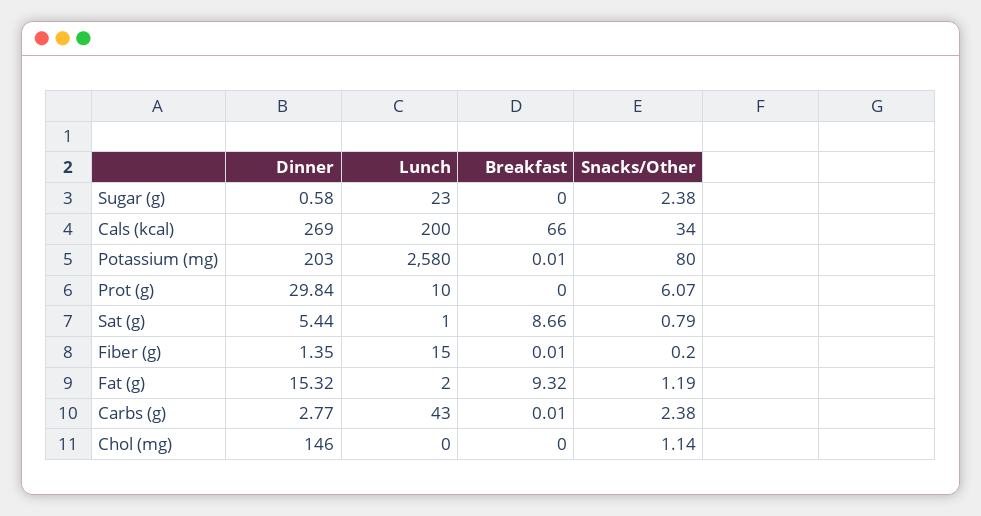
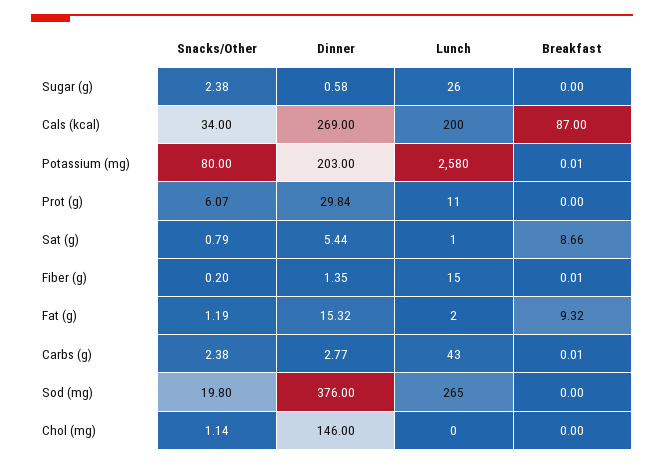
Lunch, Sugar (g): 23 -> 26
Breakfast, Cals (kcal): 66 -> 87
Lunch, Prot (g): 10 -> 11
Snacks/Other, Sod (mg): none -> 19.8
Dinner, Sod (mg): none -> 376
Lunch, Sod (mg): none -> 265
Breakfast, Sod (mg): none -> 0

